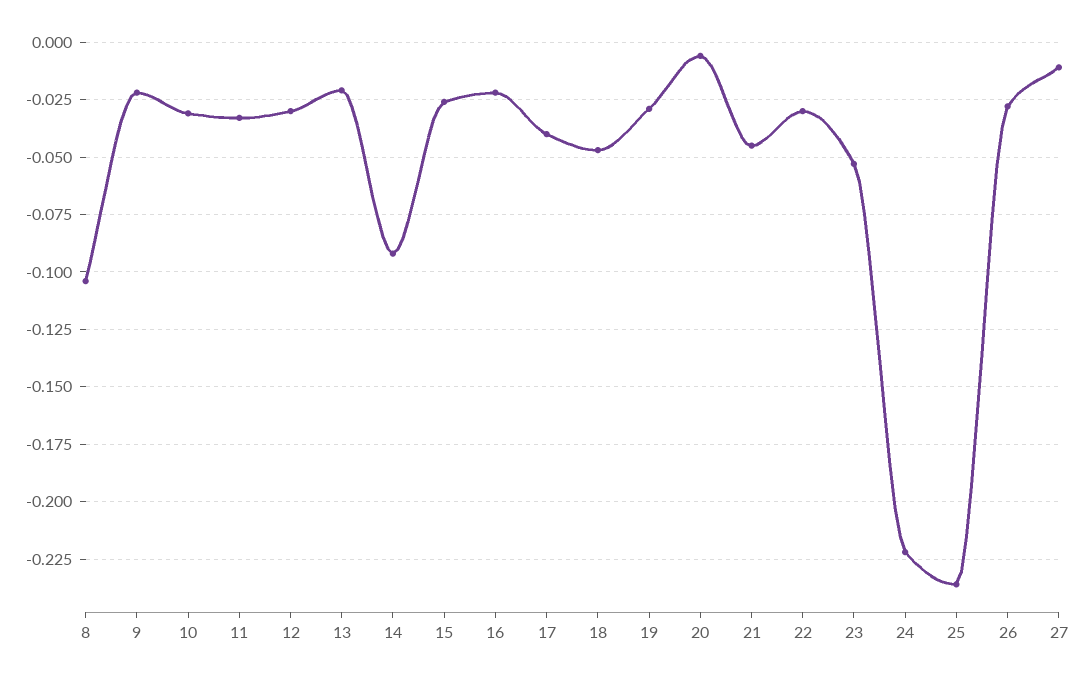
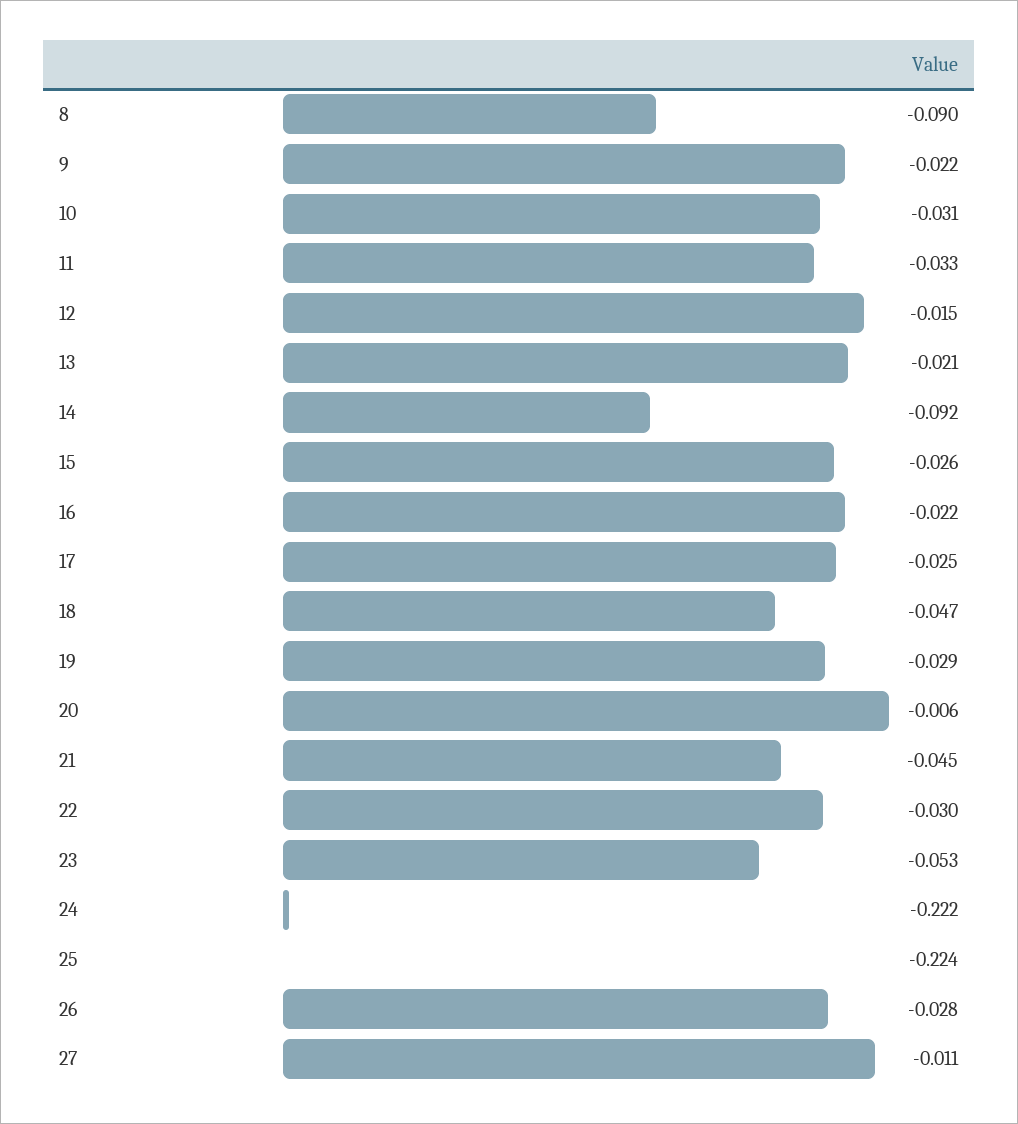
8: -0.105 -> -0.09
12: -0.03 -> -0.015
17: -0.04 -> -0.025
25: -0.235 -> -0.224

